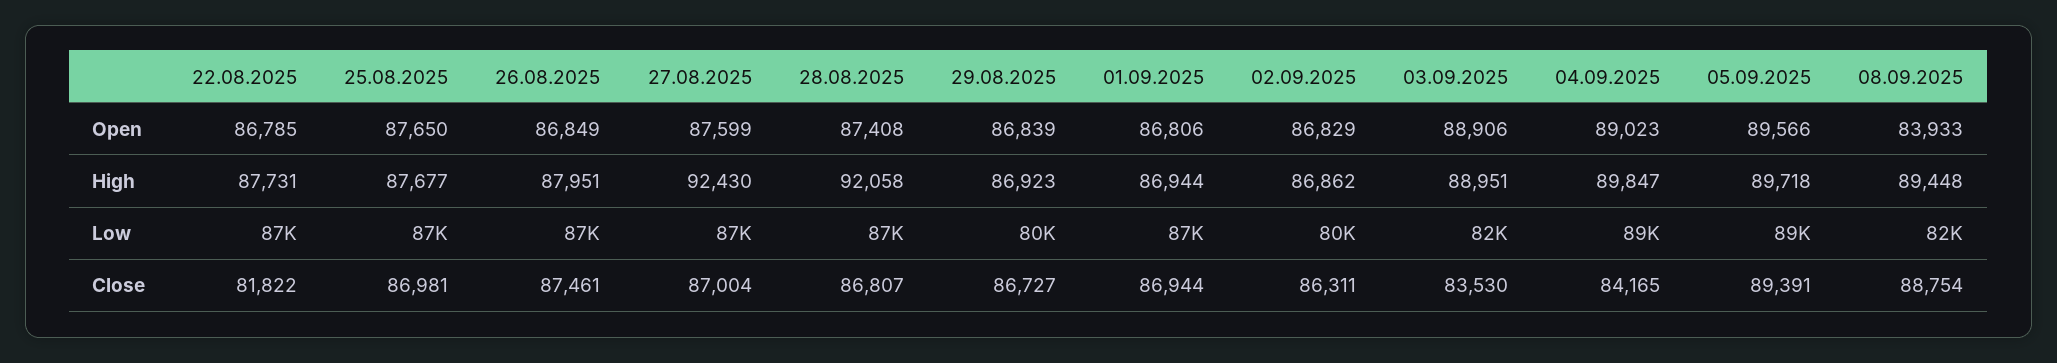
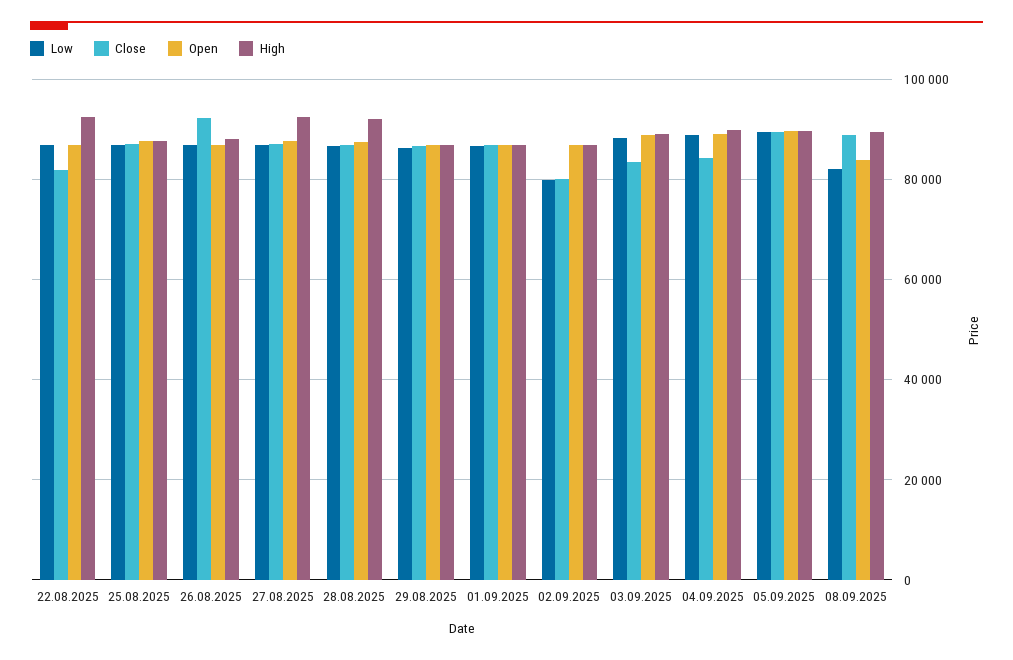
High, 22.08.2025: 87731 -> 92000
Low, 29.08.2025: 80000 -> 86000
Low, 03.09.2025: 82000 -> 88000
Close, 26.08.2025: 87461 -> 92000
Close, 02.09.2025: 86311 -> 80000

